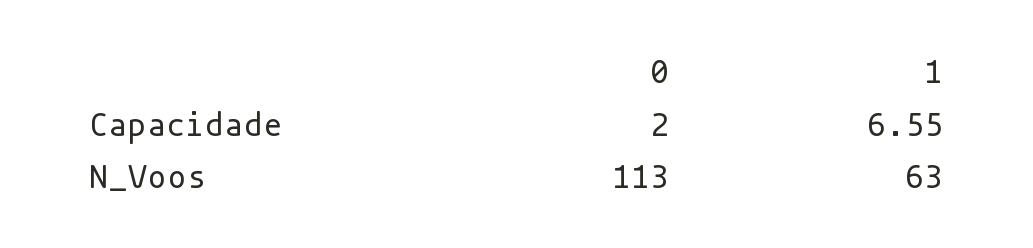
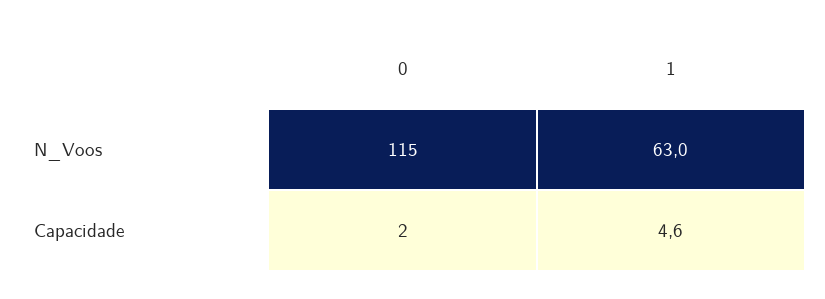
1, Capacidade: 6.55 -> 4.6
0, N_Voos: 113 -> 115

